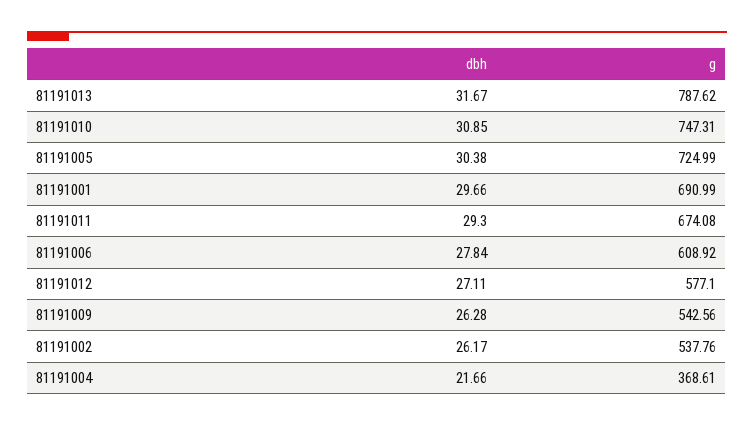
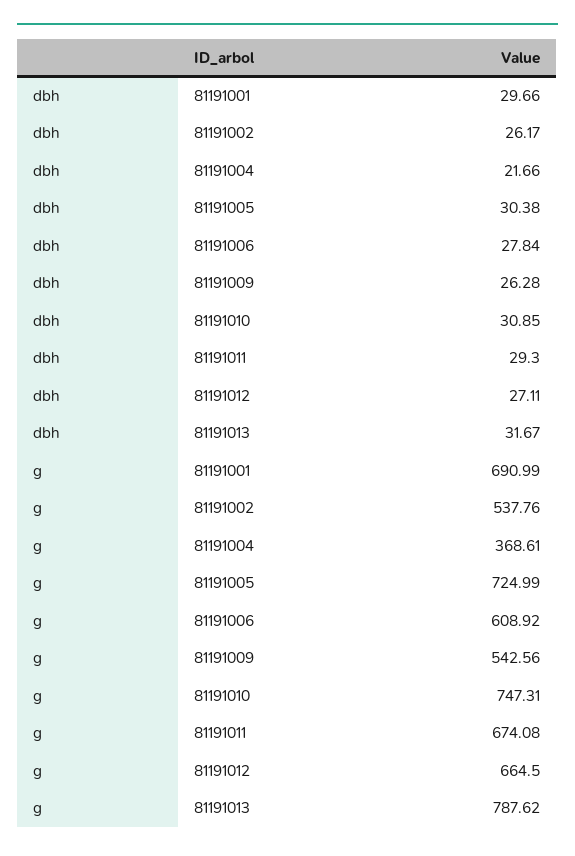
g, 81191012: 577.1 -> 664.5

